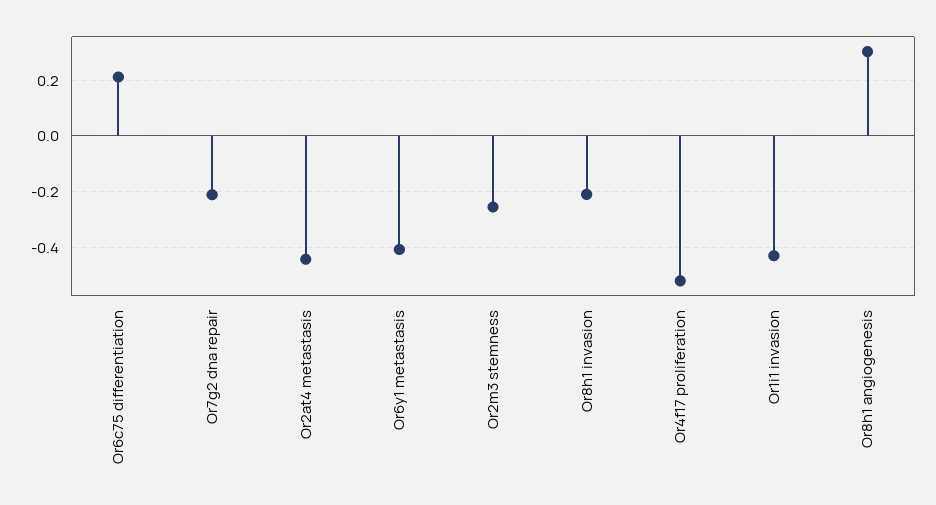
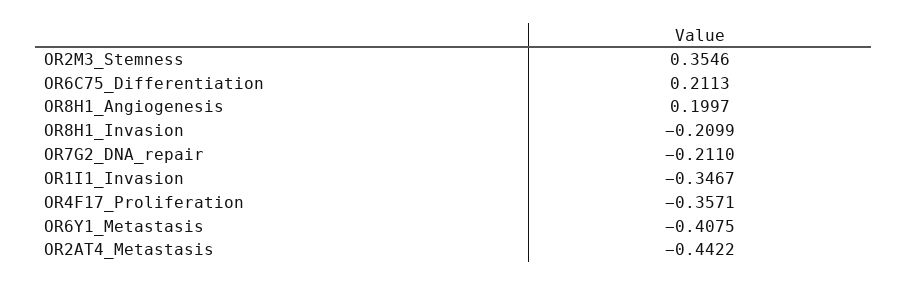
Or2m3 stemness: -0.25 -> 0.3546
Or4f17 proliferation: -0.525 -> -0.3571
Or1i1 invasion: -0.425 -> -0.3467
Or8h1 angiogenesis: 0.3 -> 0.1997

